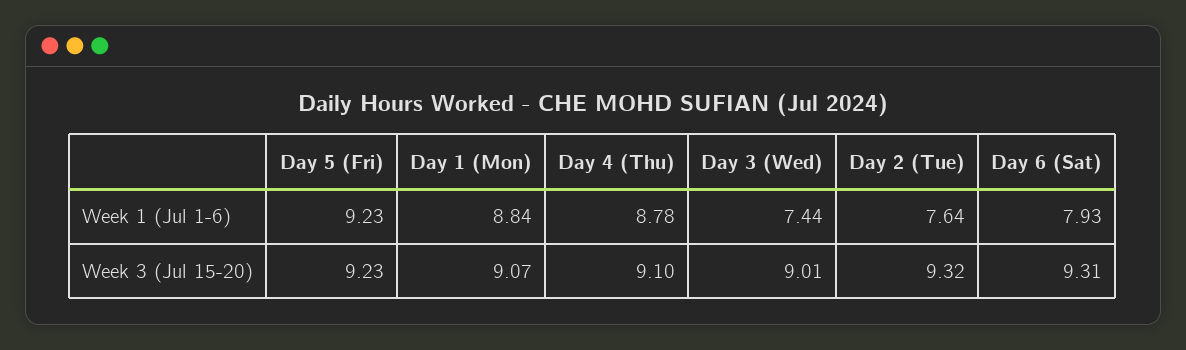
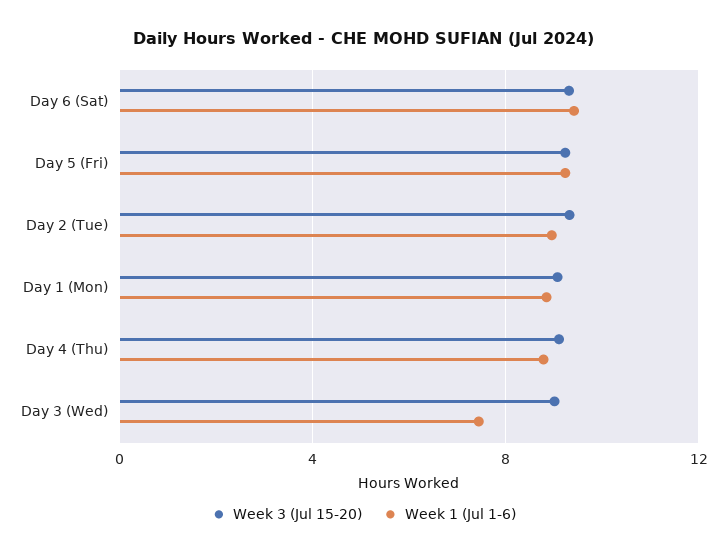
Week 1 (Jul 1-6), Day 2 (Tue): 7.64 -> 9
Week 1 (Jul 1-6), Day 6 (Sat): 7.93 -> 9.5

